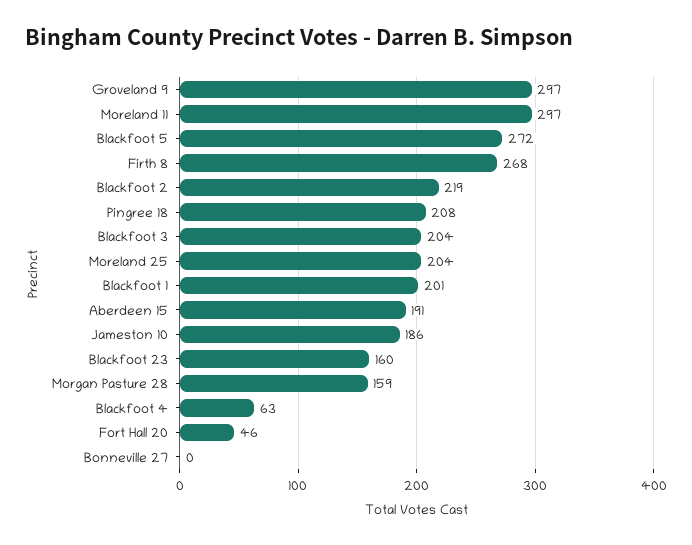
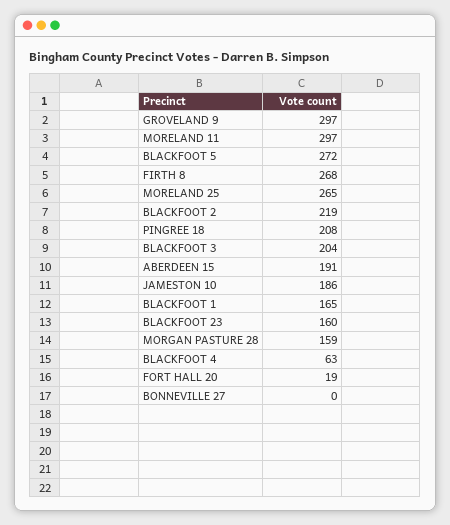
Moreland 25: 204 -> 265
Blackfoot 1: 201 -> 165
Fort Hall 20: 46 -> 19

